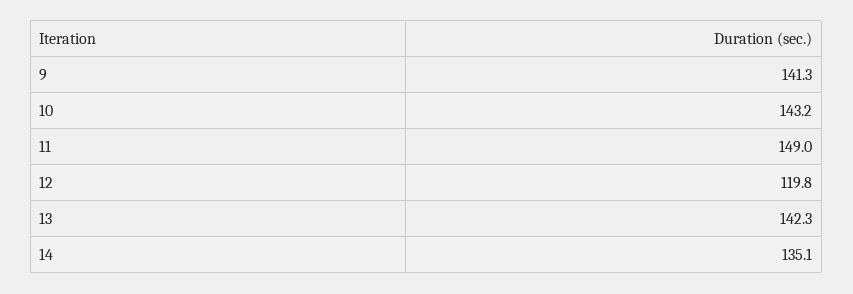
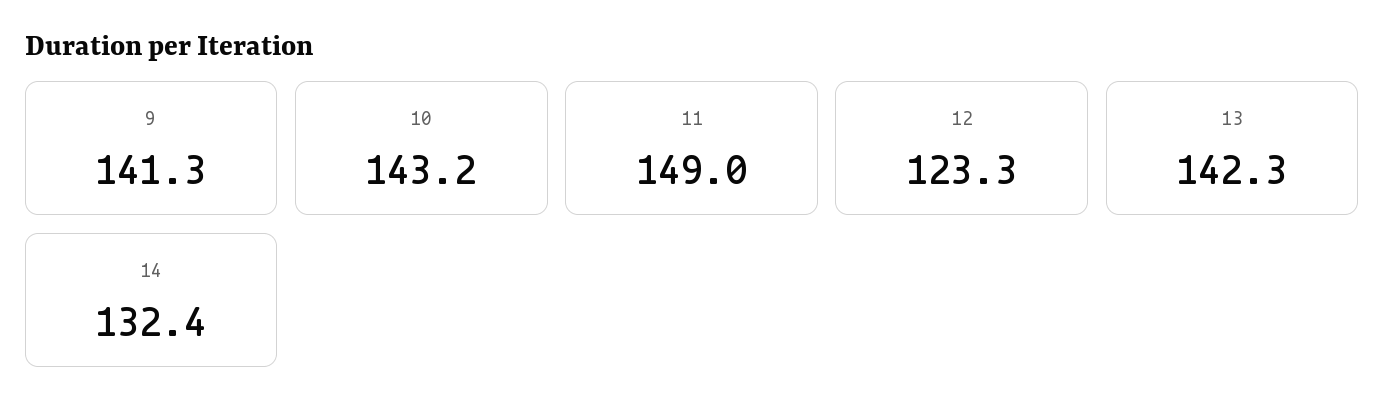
12: 119.8 -> 123.3
14: 135.1 -> 132.4

